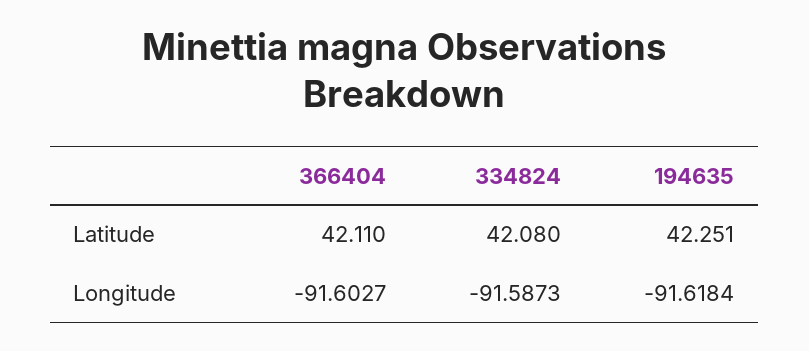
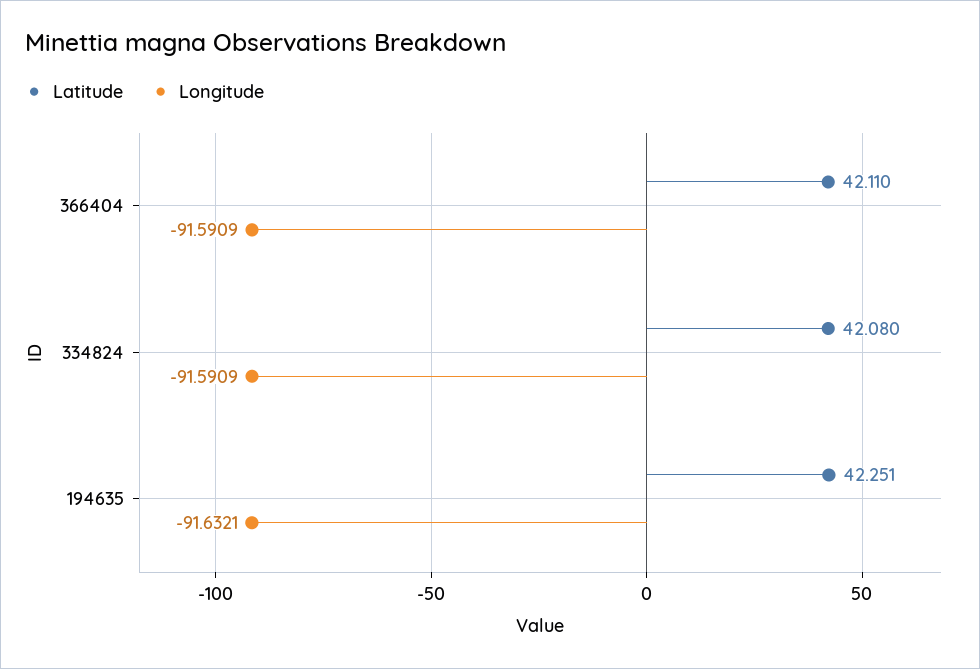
Longitude, 366404: -91.6027 -> -91.5909
Longitude, 334824: -91.5873 -> -91.5909
Longitude, 194635: -91.6184 -> -91.6321

